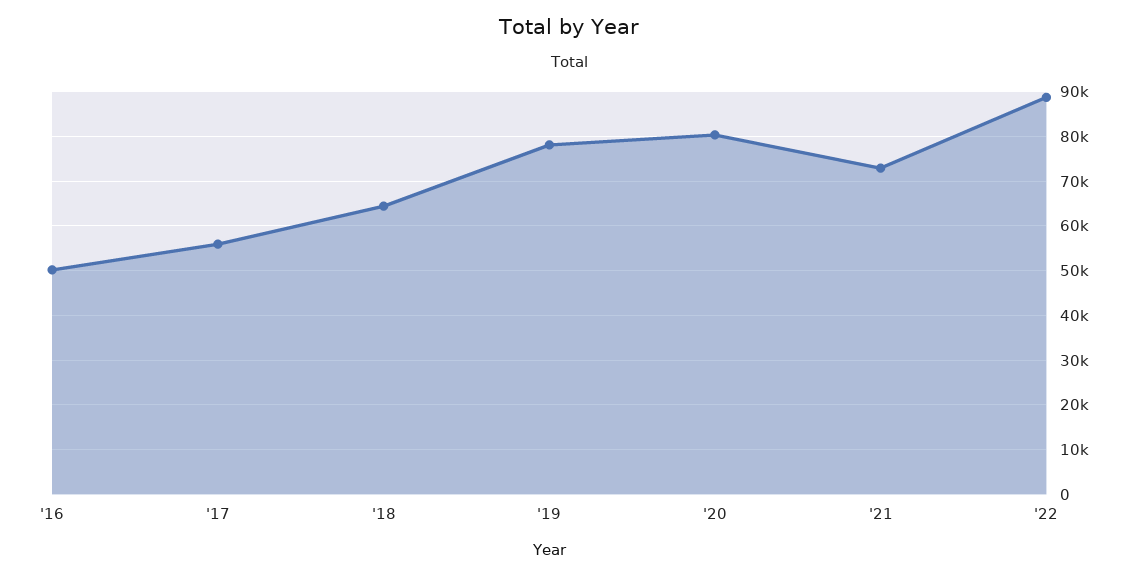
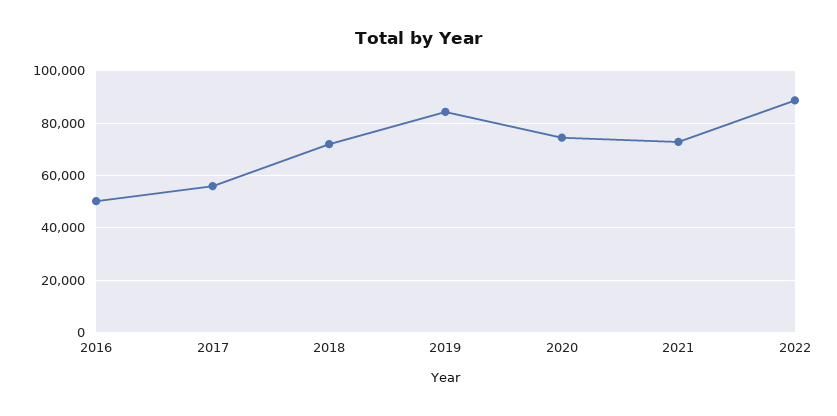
'18: 64000 -> 72500
'19: 78000 -> 85000
'20: 80000 -> 75000

